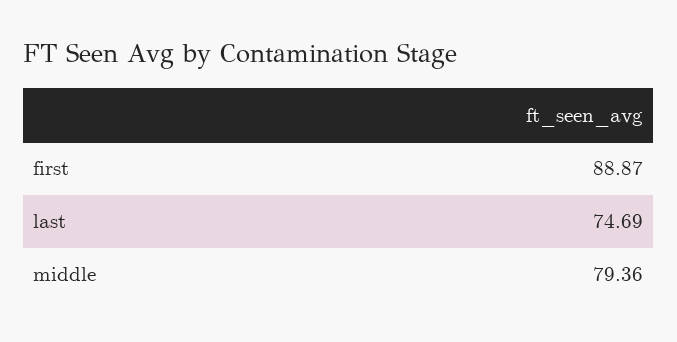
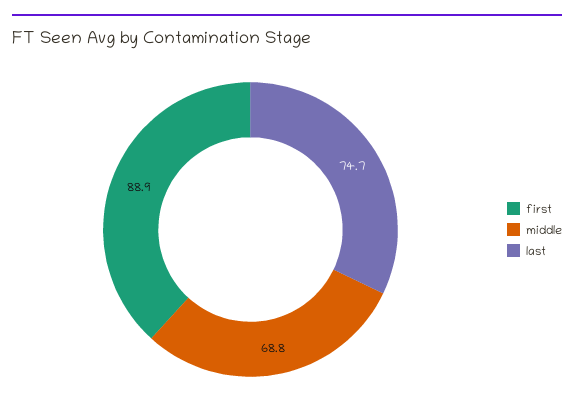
middle: 79.36 -> 68.8

